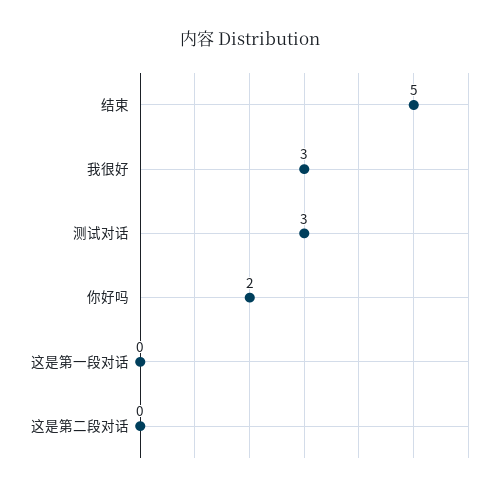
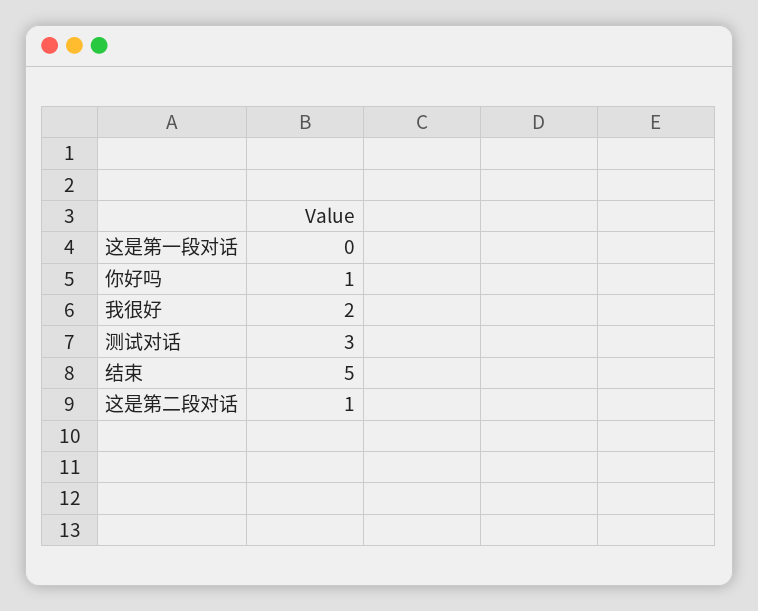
我很好: 3 -> 2
你好吗: 2 -> 1
这是第二段对话: 0 -> 1

